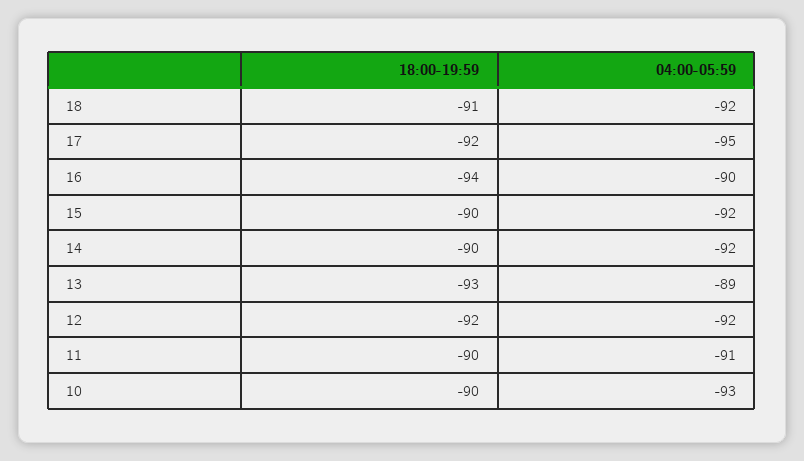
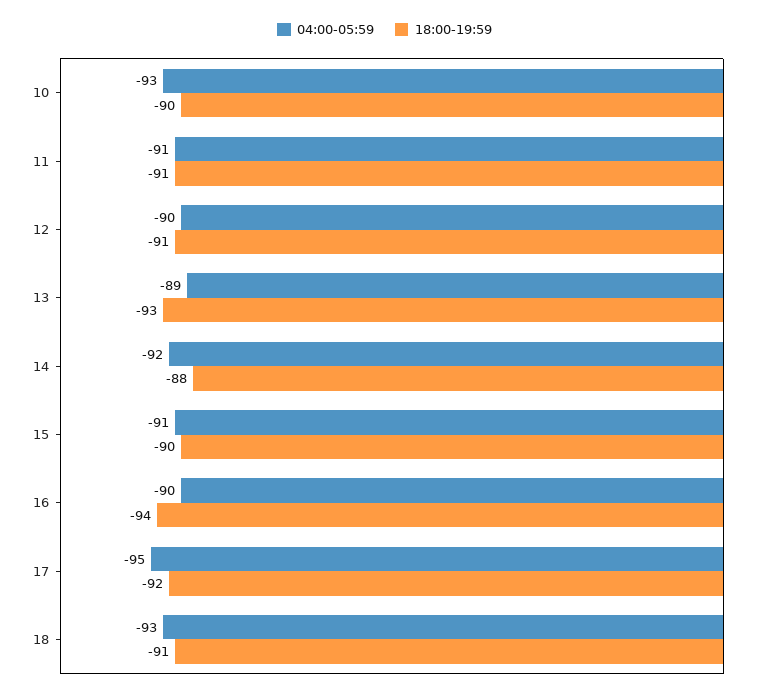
04:00-05:59, 18: -92 -> -93
04:00-05:59, 15: -92 -> -91
18:00-19:59, 14: -90 -> -88
18:00-19:59, 12: -92 -> -91
04:00-05:59, 12: -92 -> -90
18:00-19:59, 11: -90 -> -91

